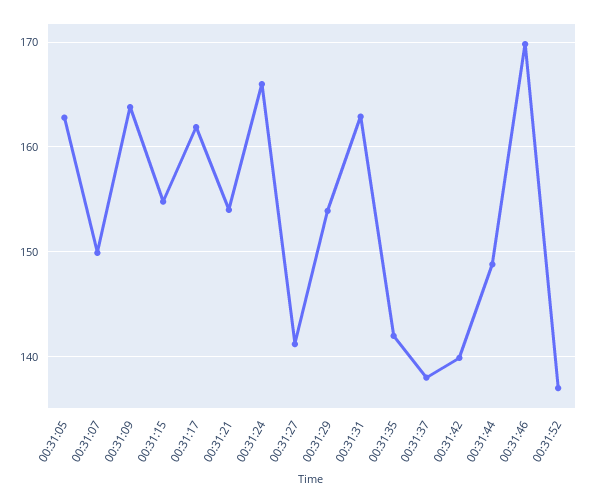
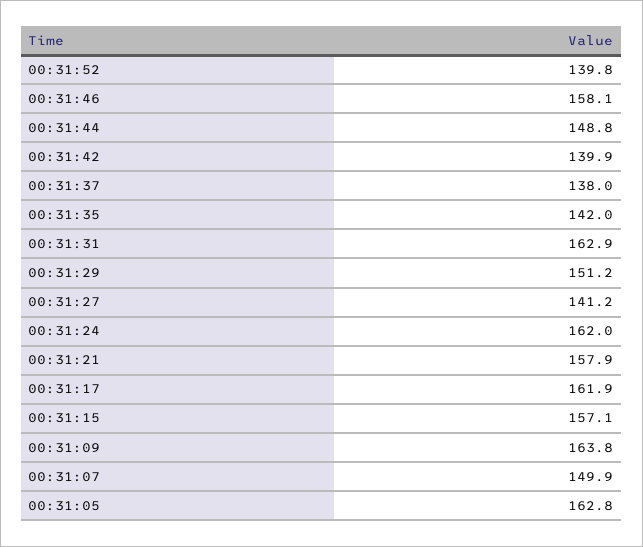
00:31:15: 155 -> 157.1
00:31:21: 154 -> 157.9
00:31:24: 166 -> 162
00:31:29: 154 -> 151.2
00:31:46: 170 -> 158.1
00:31:52: 137 -> 139.8

